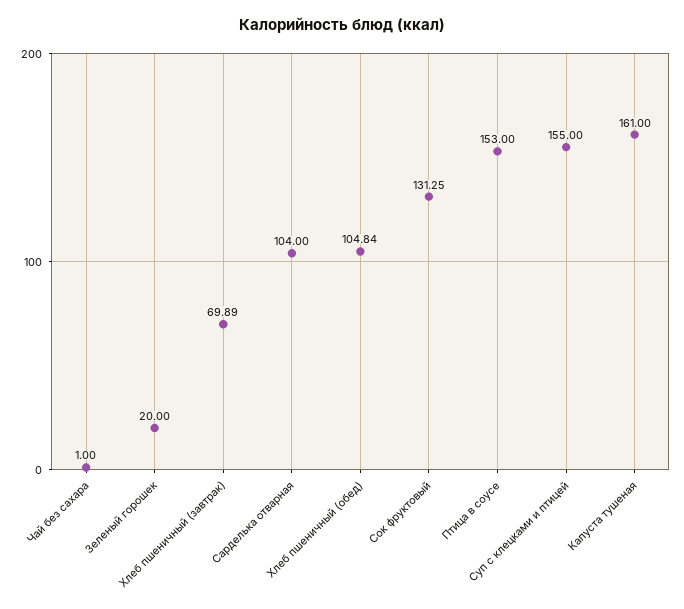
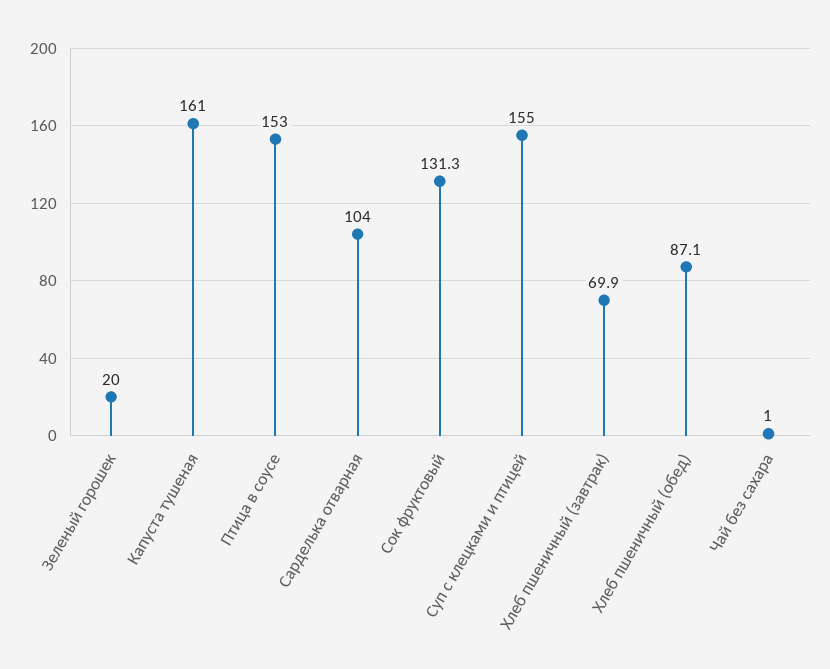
Хлеб пшеничный (обед): 104.84 -> 87.1

